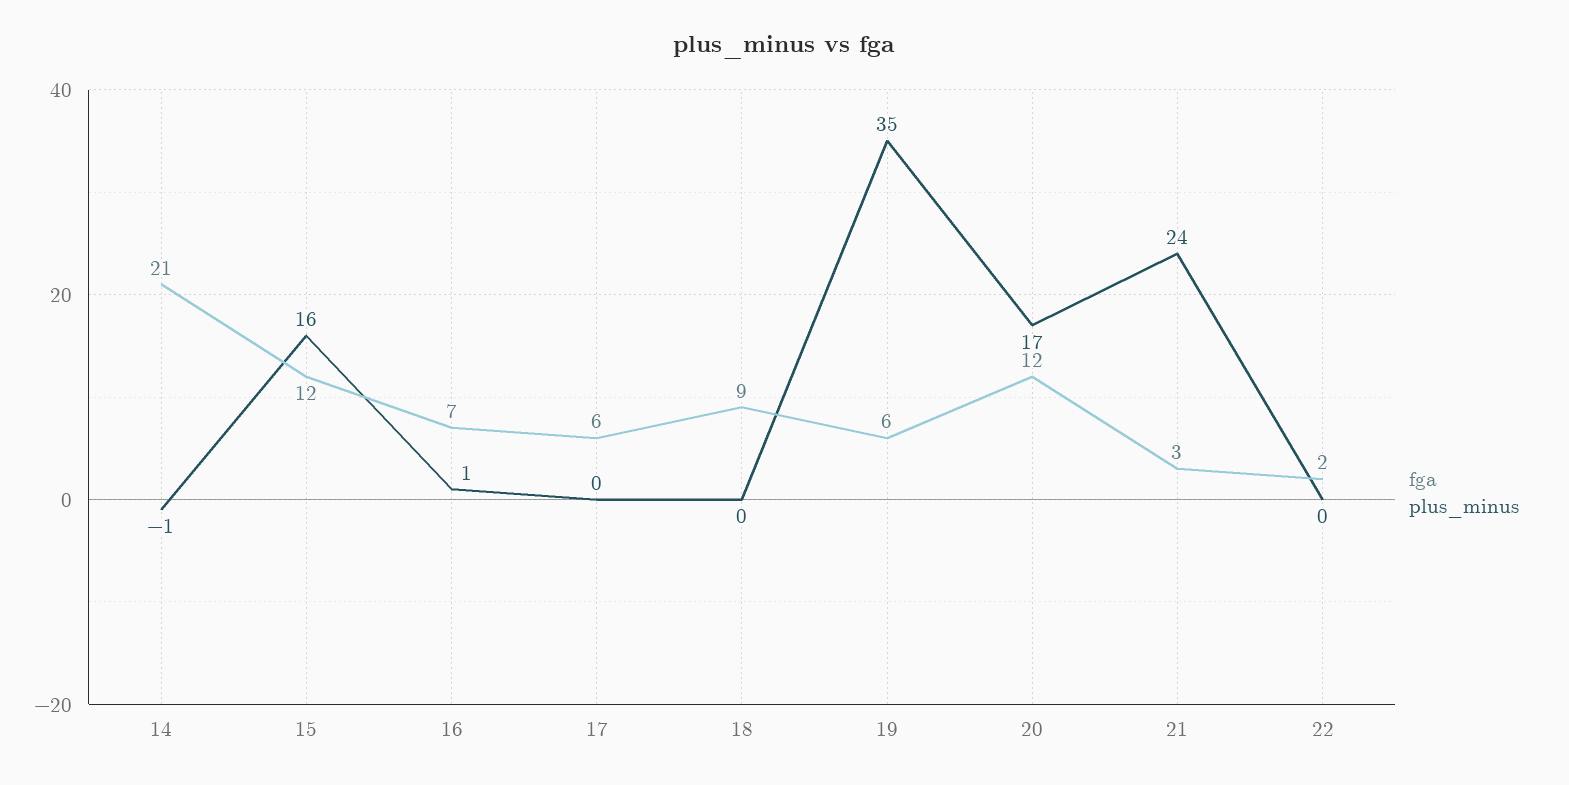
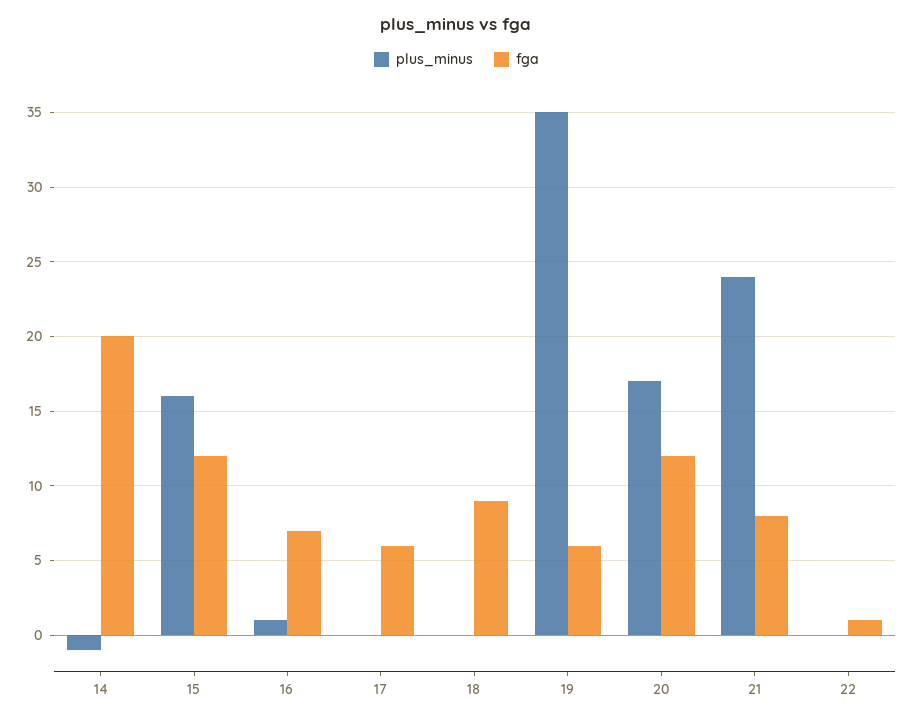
fga, 14: 21 -> 20
fga, 21: 3 -> 8
fga, 22: 2 -> 1

